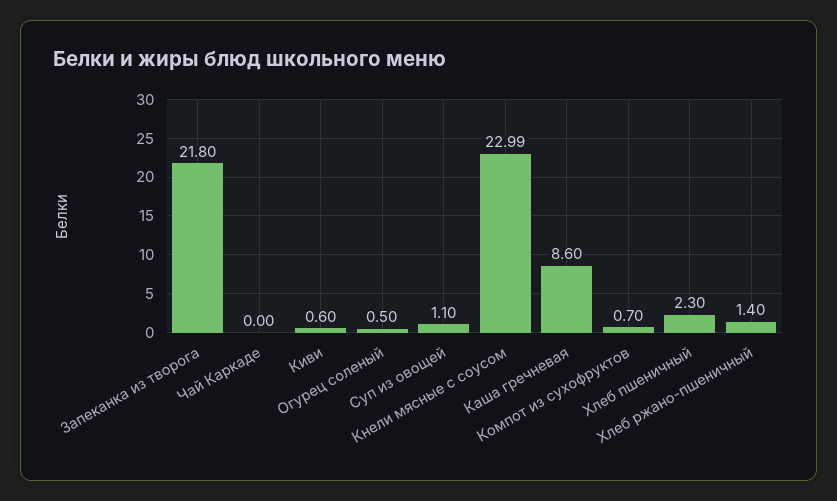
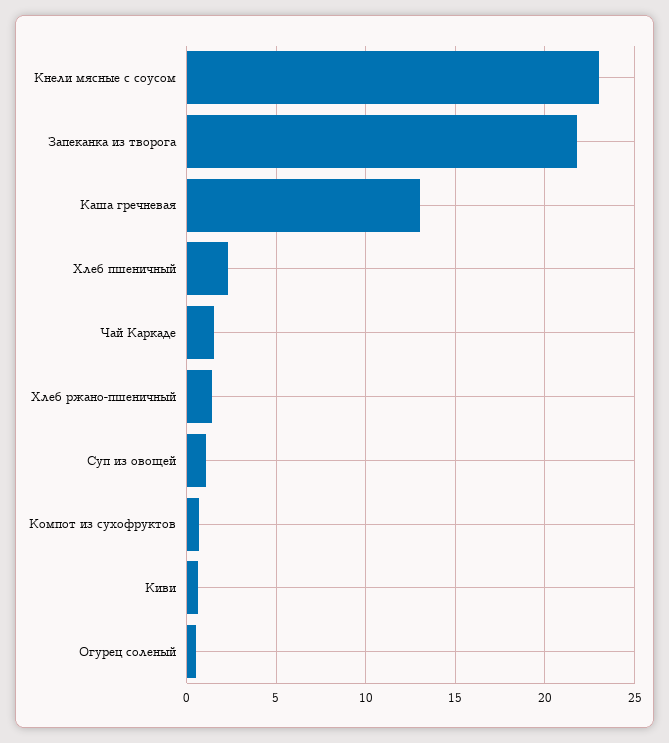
Чай Каркаде: 0 -> 1.5
Каша гречневая: 8.6 -> 13

